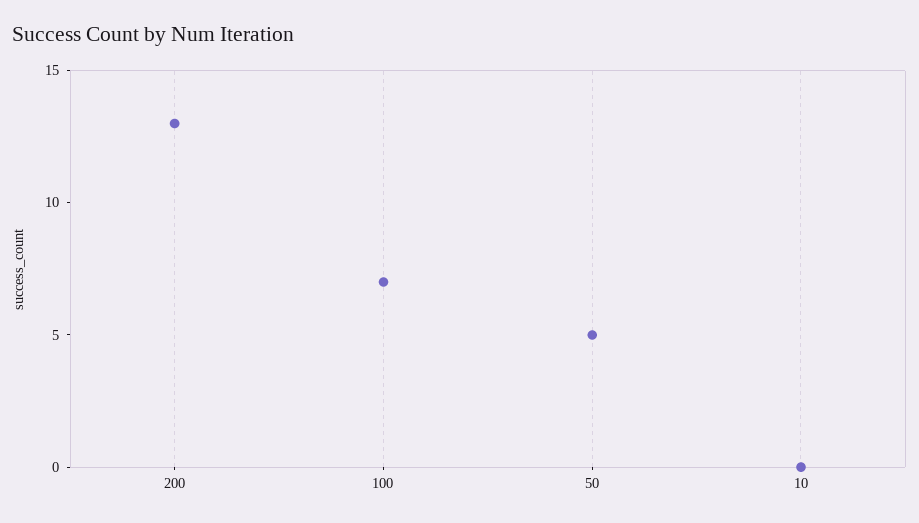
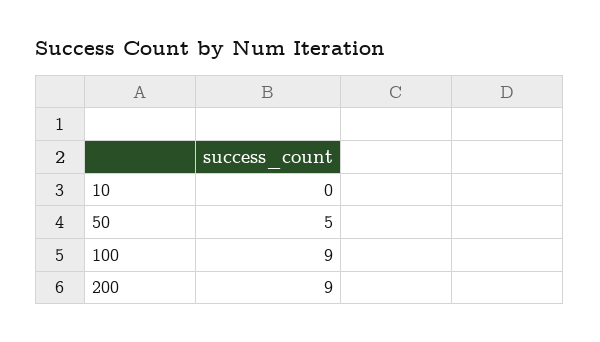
200: 13 -> 9
100: 7 -> 9

